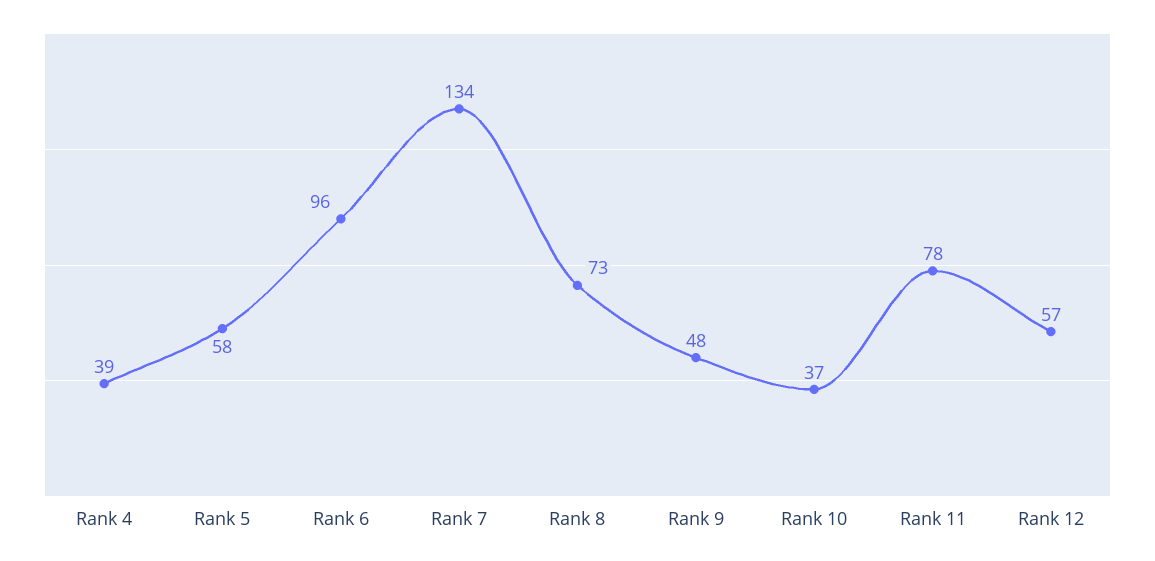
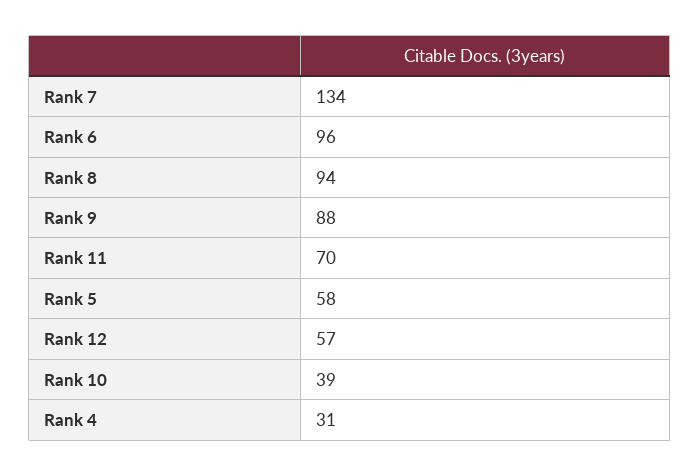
Rank 4: 39 -> 31
Rank 8: 73 -> 94
Rank 9: 48 -> 88
Rank 10: 37 -> 39
Rank 11: 78 -> 70

